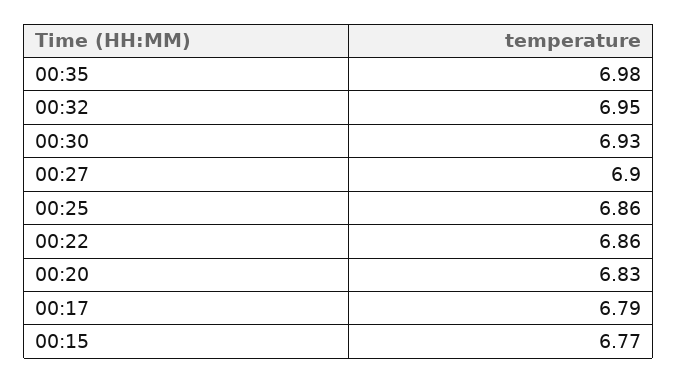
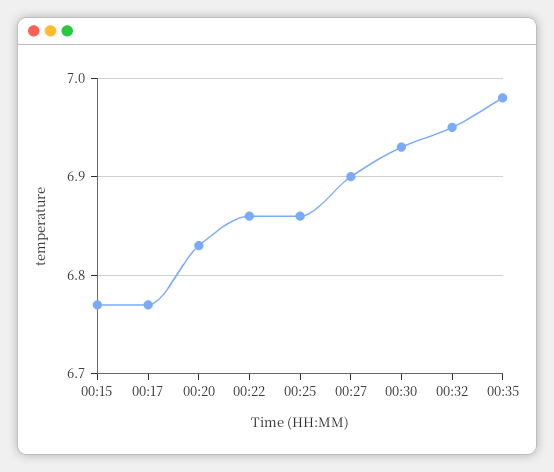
00:17: 6.79 -> 6.77

